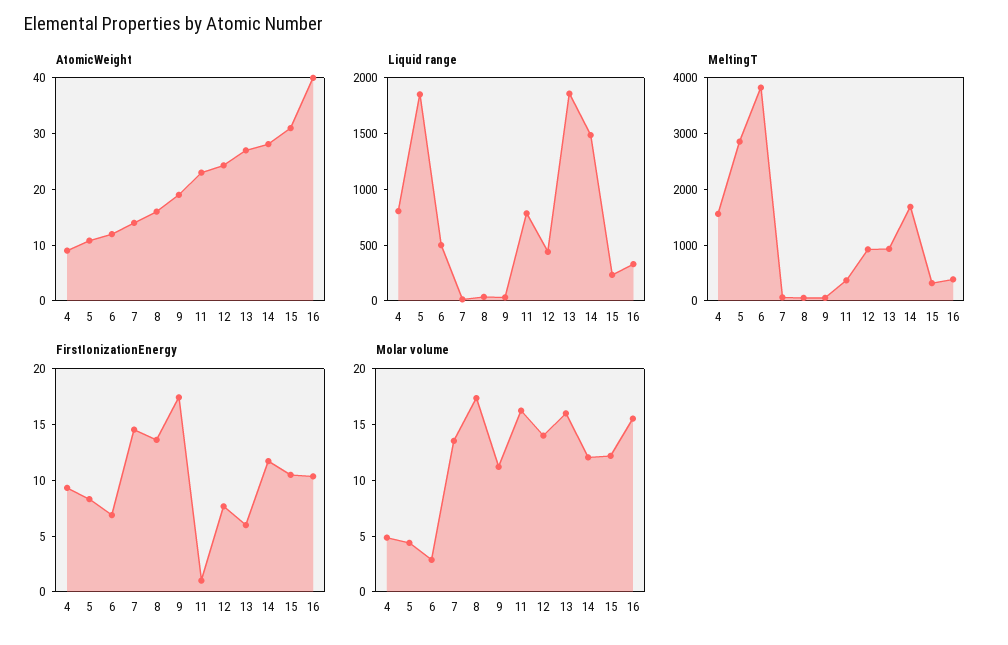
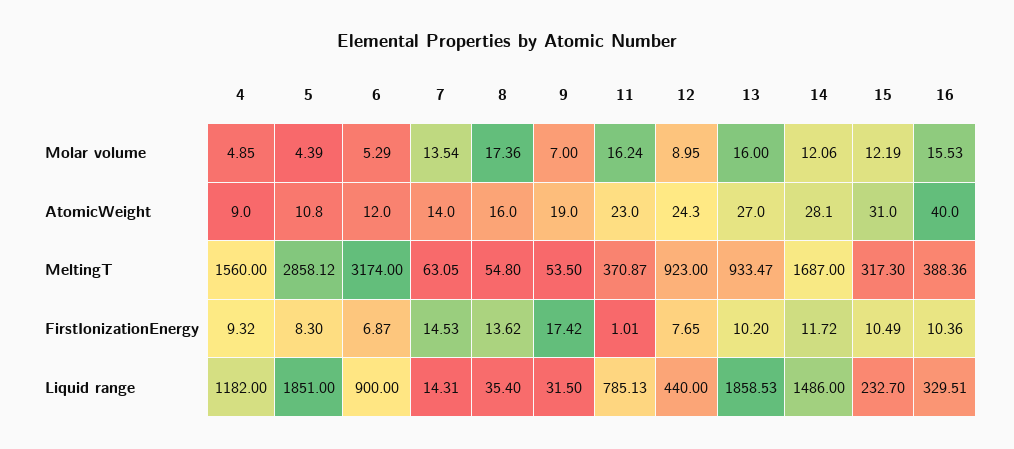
Liquid range, 4: 800 -> 1182
Liquid range, 6: 500 -> 900
MeltingT, 6: 3800 -> 3174
FirstIonizationEnergy, 13: 6 -> 10.2
Molar volume, 6: 3 -> 5.29
Molar volume, 9: 11 -> 7
Molar volume, 12: 14 -> 8.95

